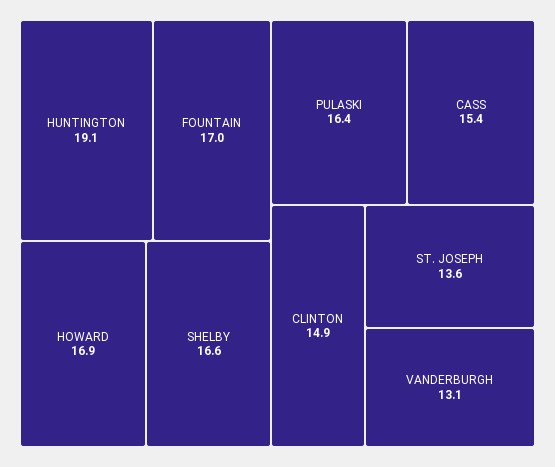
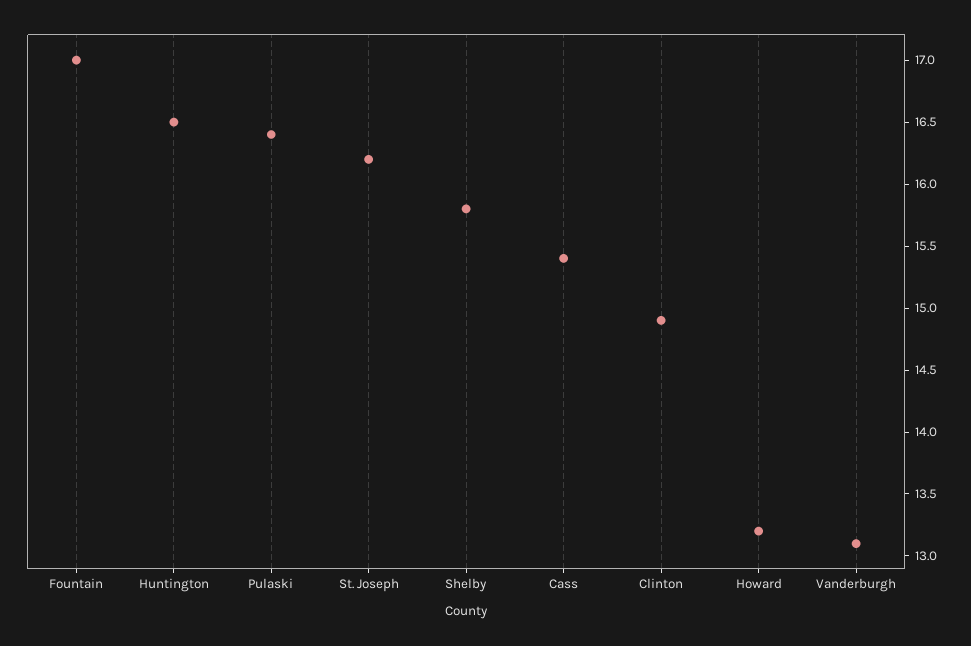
HUNTINGTON: 19.1 -> 16.5
HOWARD: 16.9 -> 13.2
SHELBY: 16.6 -> 15.8
ST. JOSEPH: 13.6 -> 16.2

